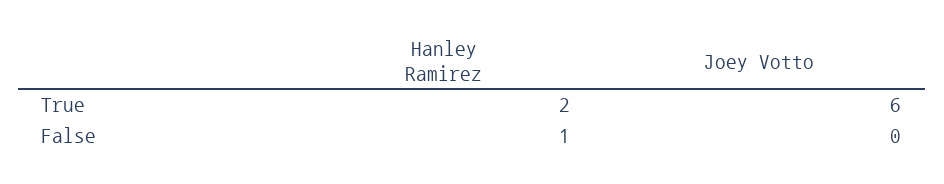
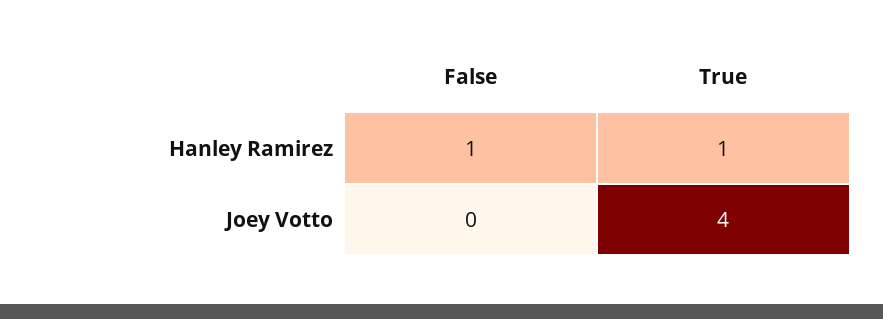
Hanley Ramirez, True: 2 -> 1
Joey Votto, True: 6 -> 4

